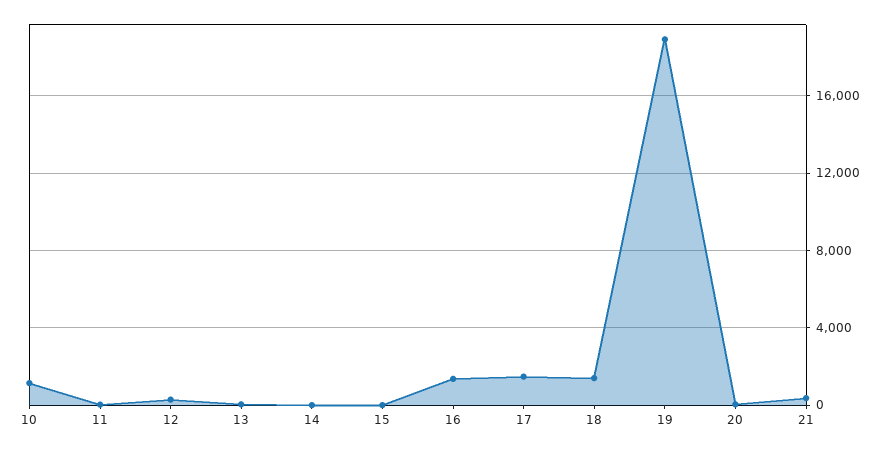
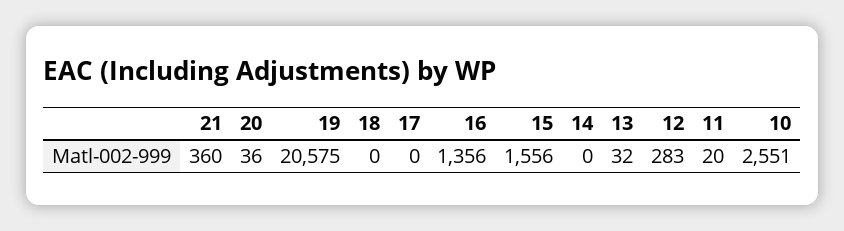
10: 1000 -> 2551
15: 0 -> 1556
17: 1500 -> 0
18: 1500 -> 0
19: 19000 -> 20575

